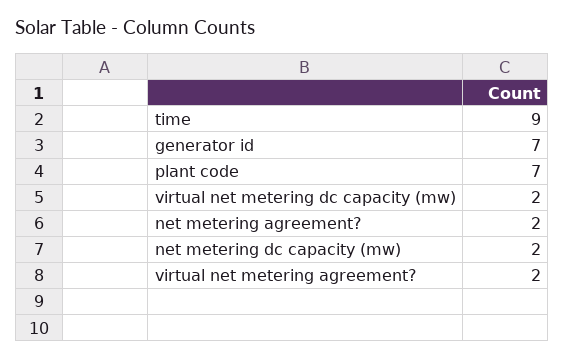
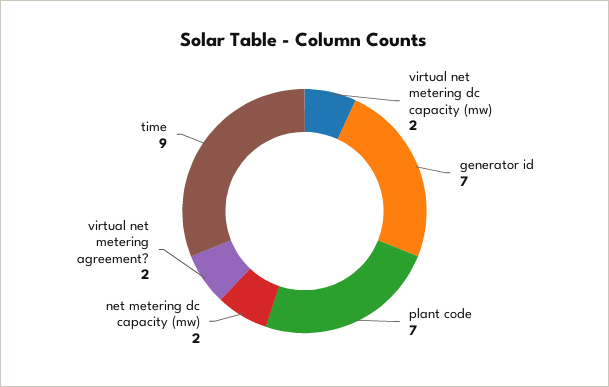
net metering agreement?: 2 -> none

